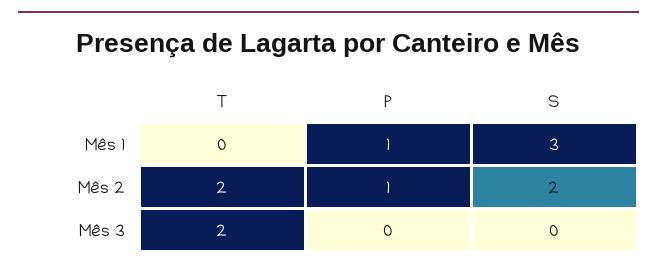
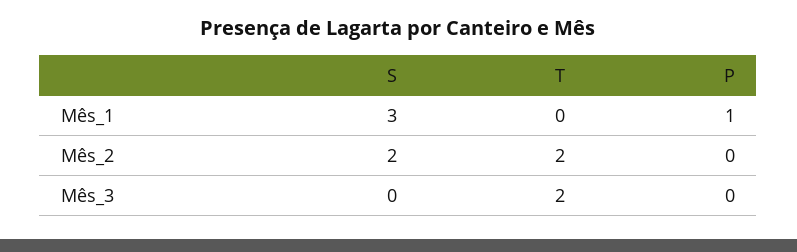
P, Mês 2: 1 -> 0

